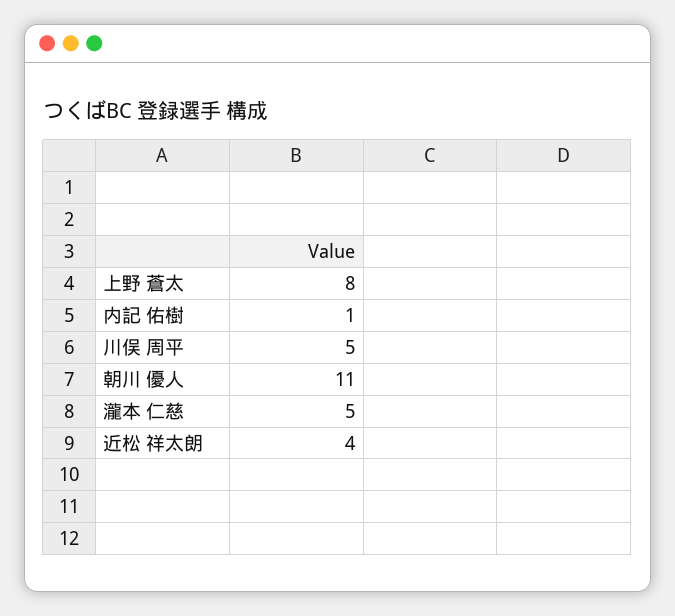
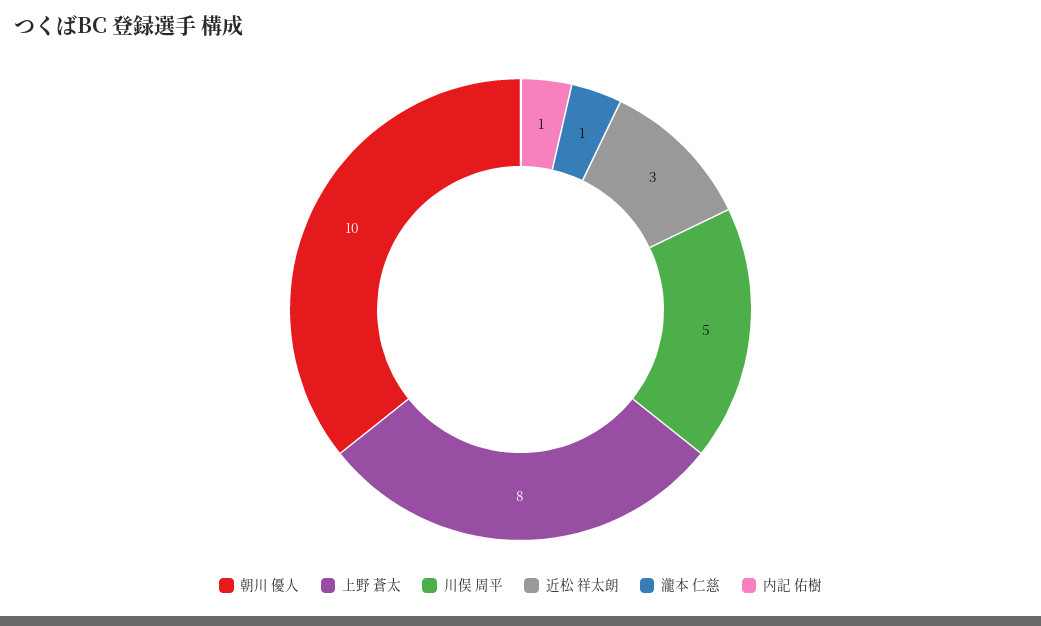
朝川 優人: 11 -> 10
瀧本 仁慈: 5 -> 1
近松 祥太朗: 4 -> 3

